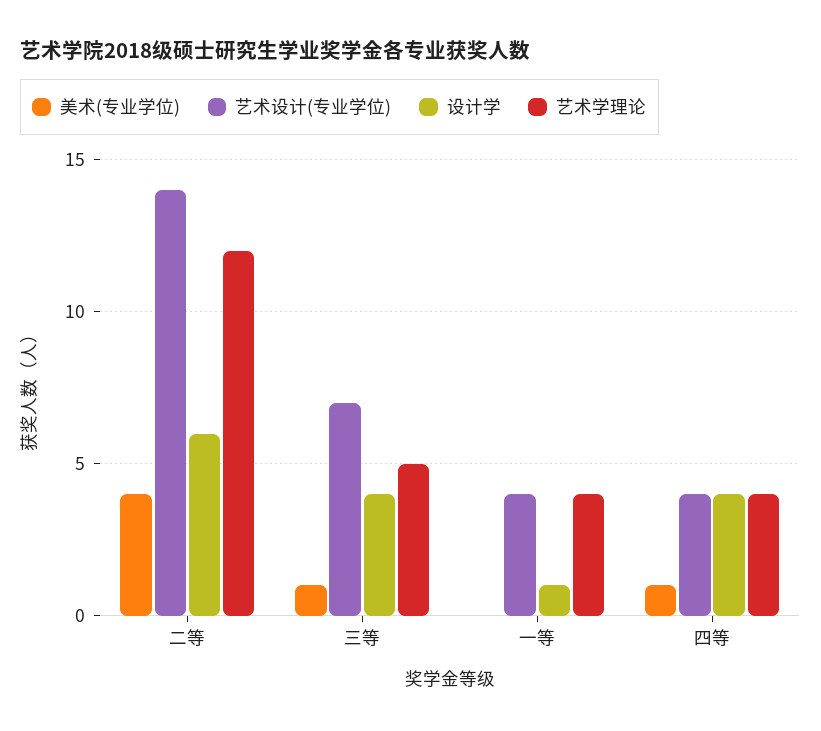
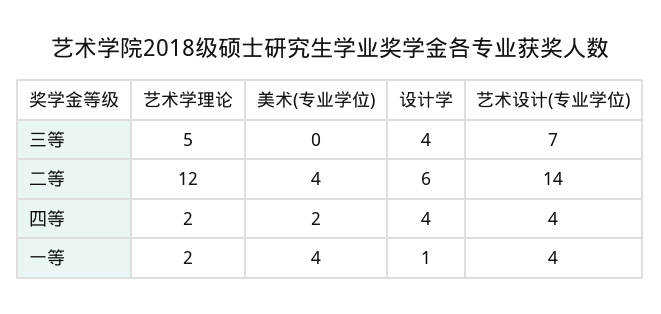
美术(专业学位), 三等: 1 -> 0
美术(专业学位), 一等: 0 -> 4
艺术学理论, 一等: 4 -> 2
美术(专业学位), 四等: 1 -> 2
艺术学理论, 四等: 4 -> 2

